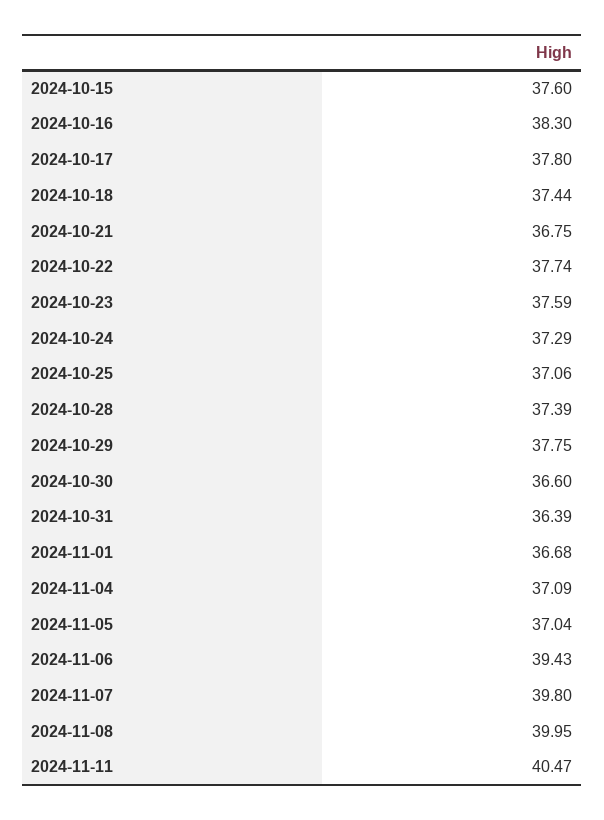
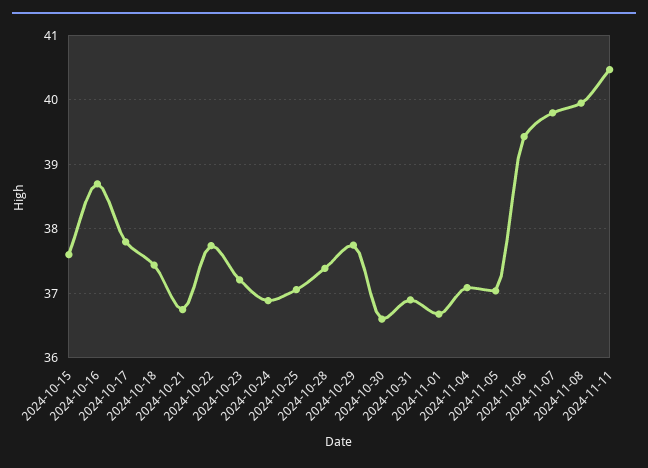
2024-10-16: 38.3 -> 38.7
2024-10-23: 37.59 -> 37.2
2024-10-24: 37.29 -> 36.9
2024-10-31: 36.39 -> 36.9

